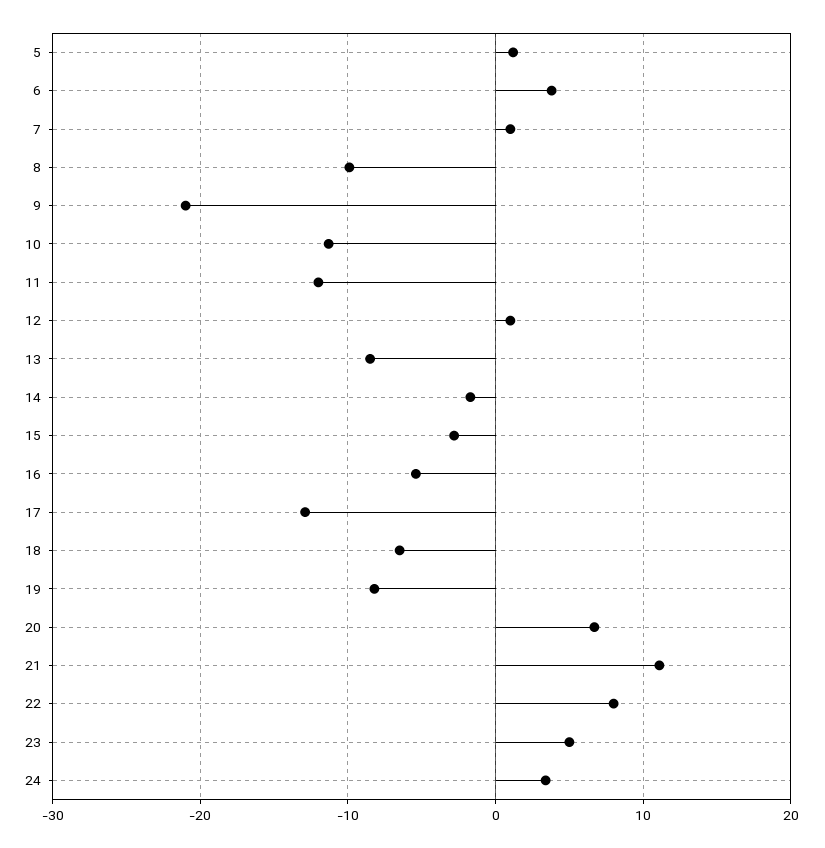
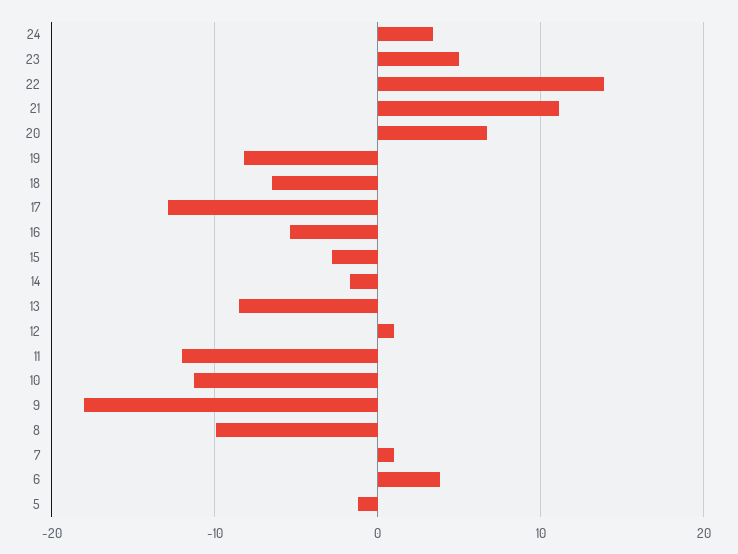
5: 1 -> -1
9: -21 -> -18
22: 8 -> 14

